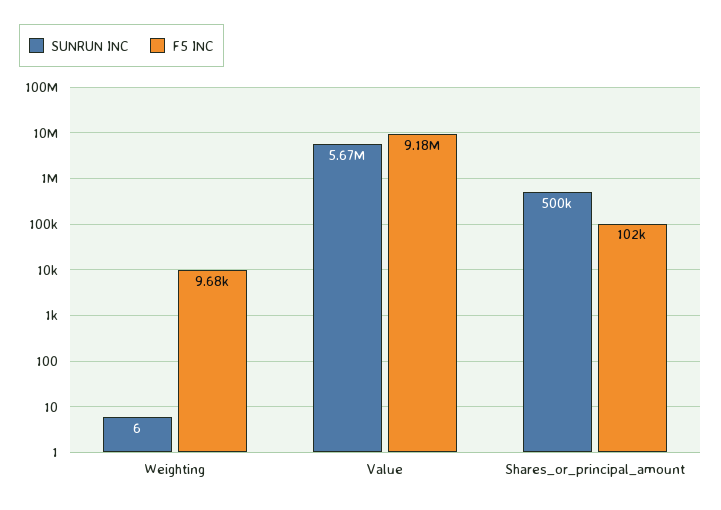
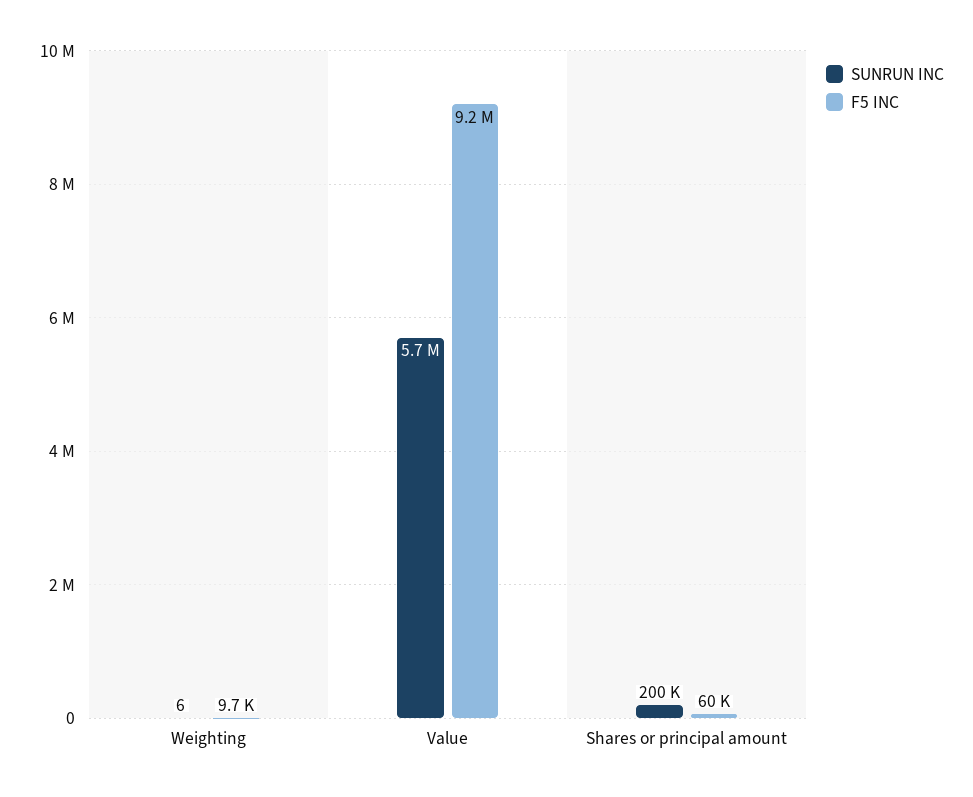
SUNRUN INC, Shares_or_principal_amount: 500000 -> 200000
F5 INC, Shares_or_principal_amount: 102000 -> 60000

